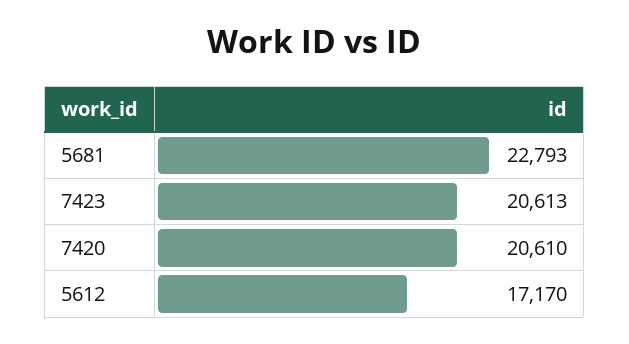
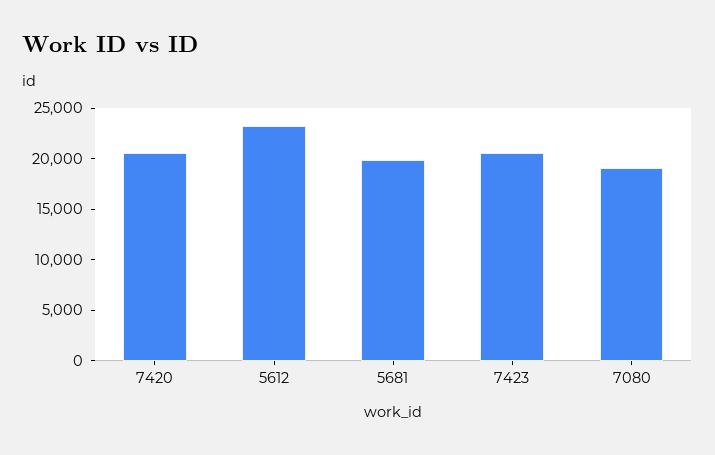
5681: 22793 -> 20000
5612: 17170 -> 23000
7080: none -> 19000

